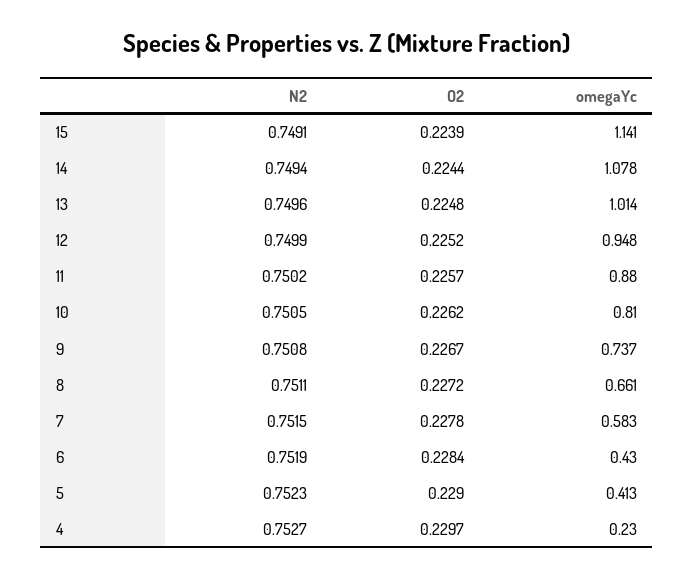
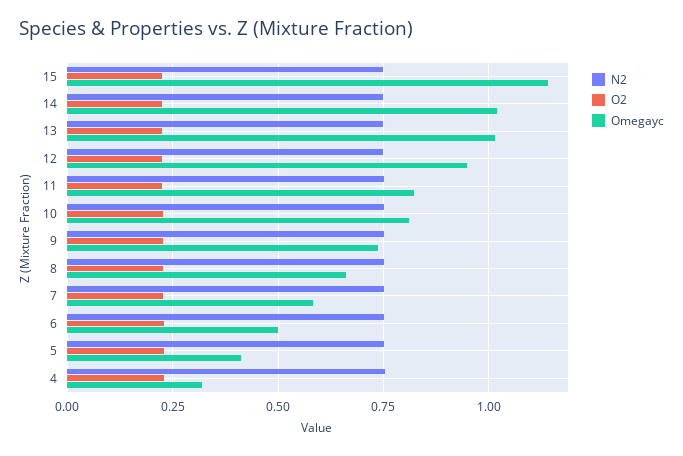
omegaYc, 14: 1.078 -> 1.025
omegaYc, 11: 0.88 -> 0.825
omegaYc, 6: 0.43 -> 0.5
omegaYc, 4: 0.23 -> 0.325

